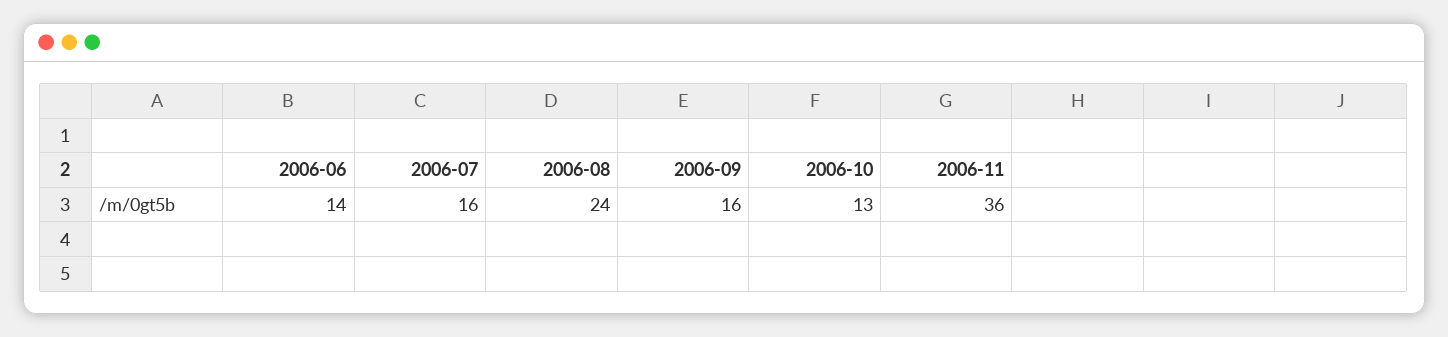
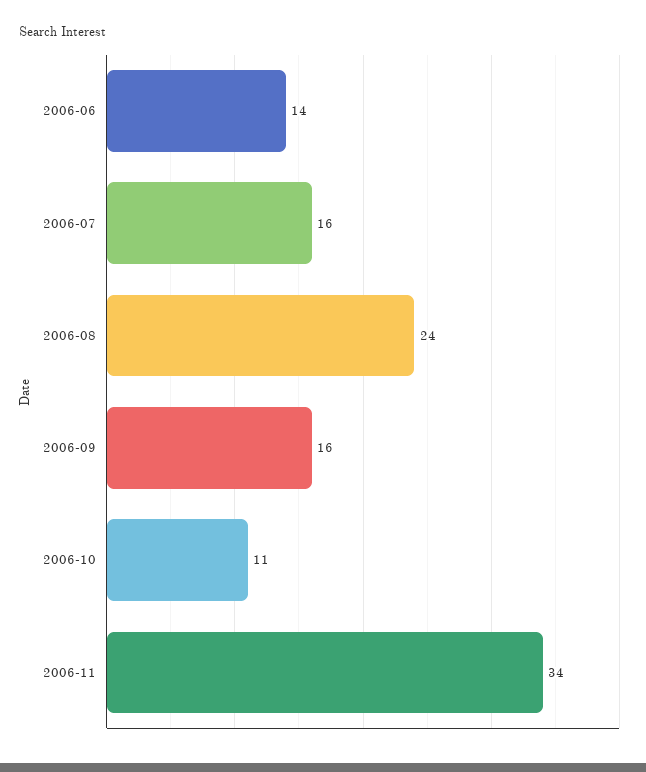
2006-10: 13 -> 11
2006-11: 36 -> 34

